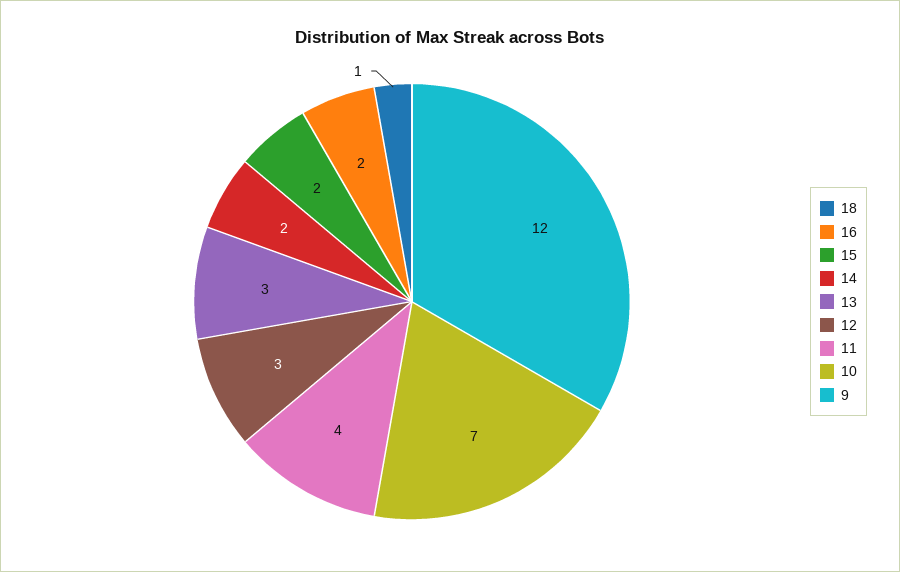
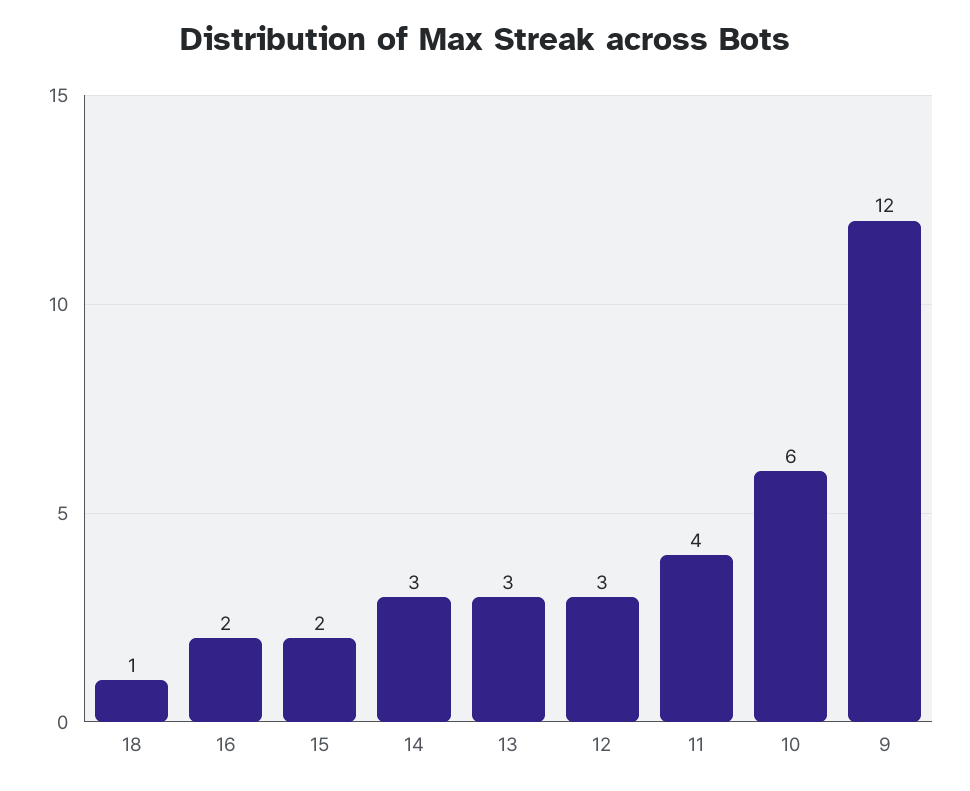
14: 2 -> 3
10: 7 -> 6

